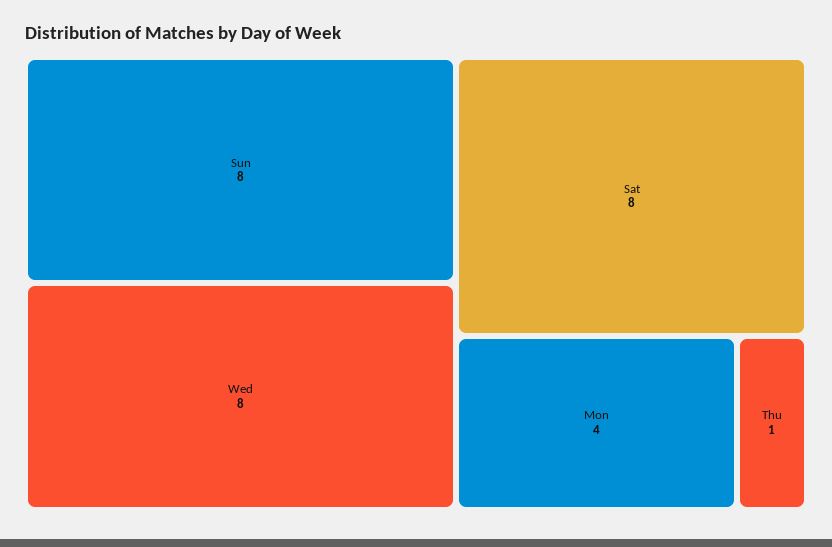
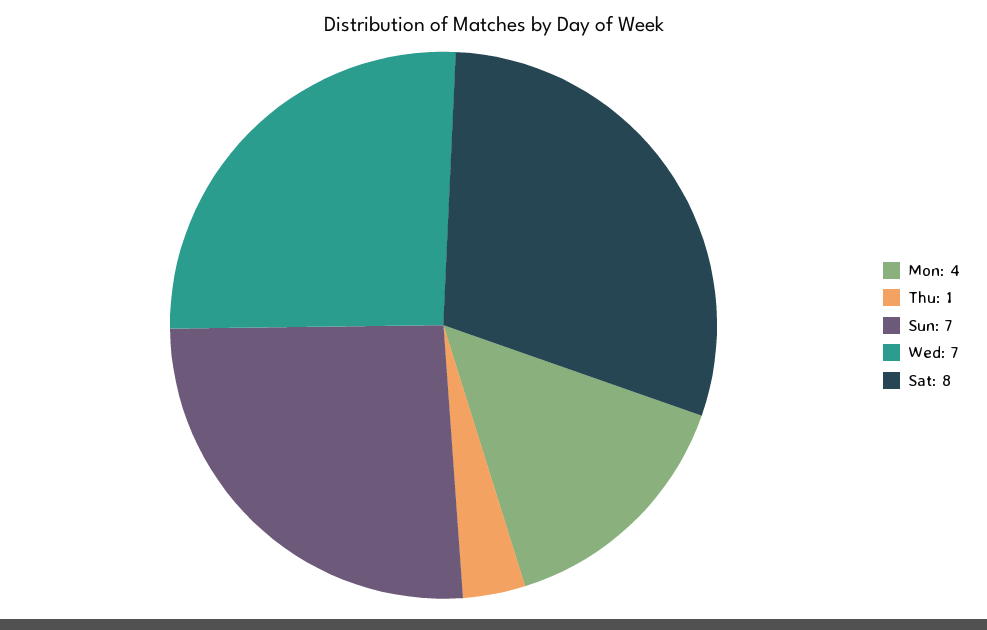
Sun: 8 -> 7
Wed: 8 -> 7

